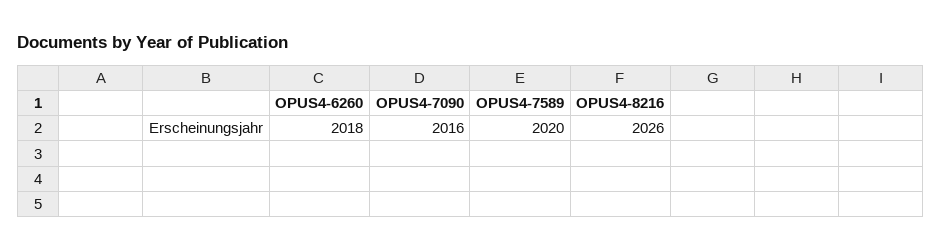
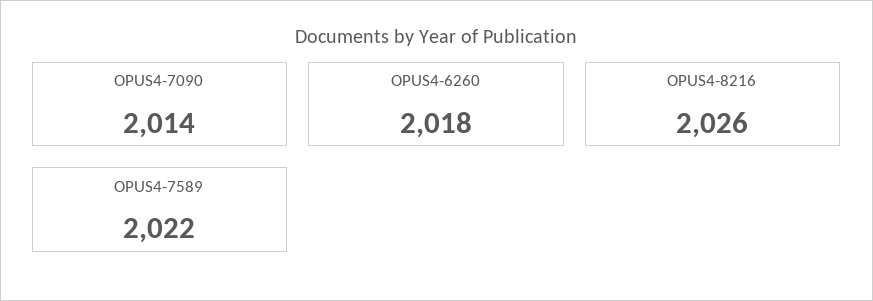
OPUS4-7090: 2016 -> 2014
OPUS4-7589: 2020 -> 2022

